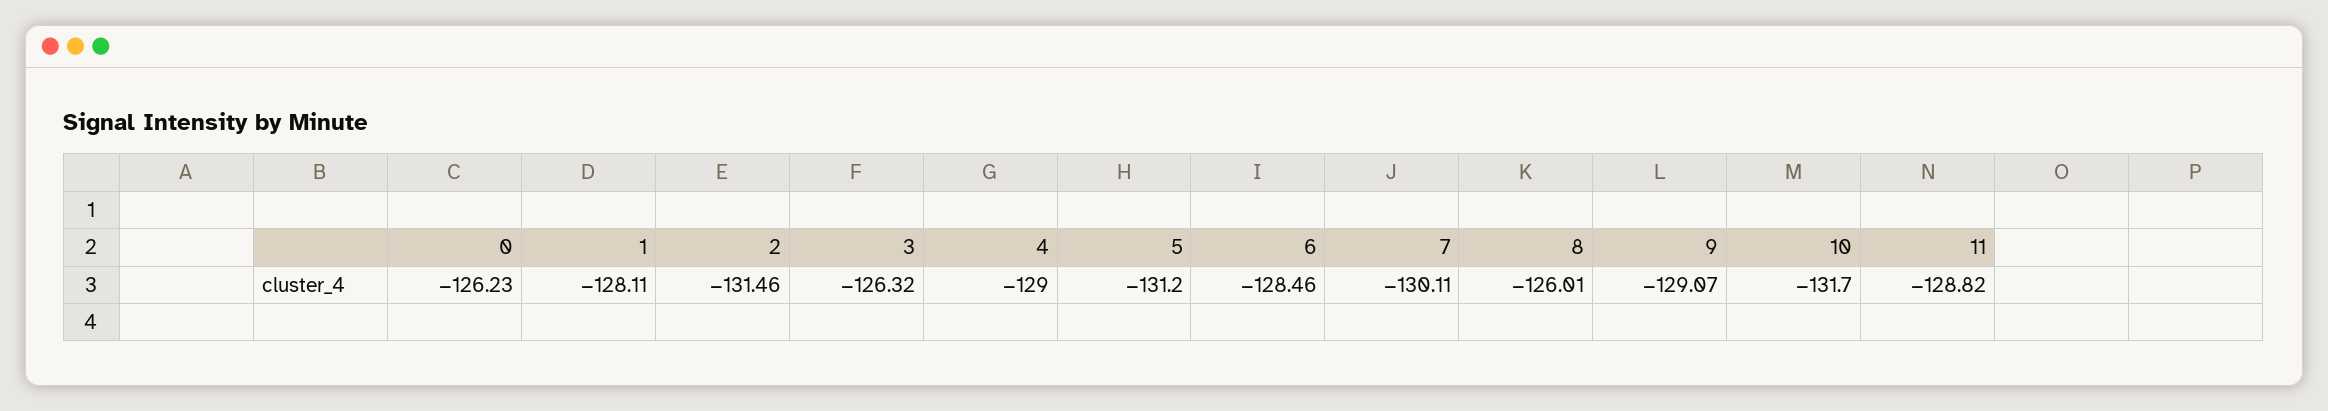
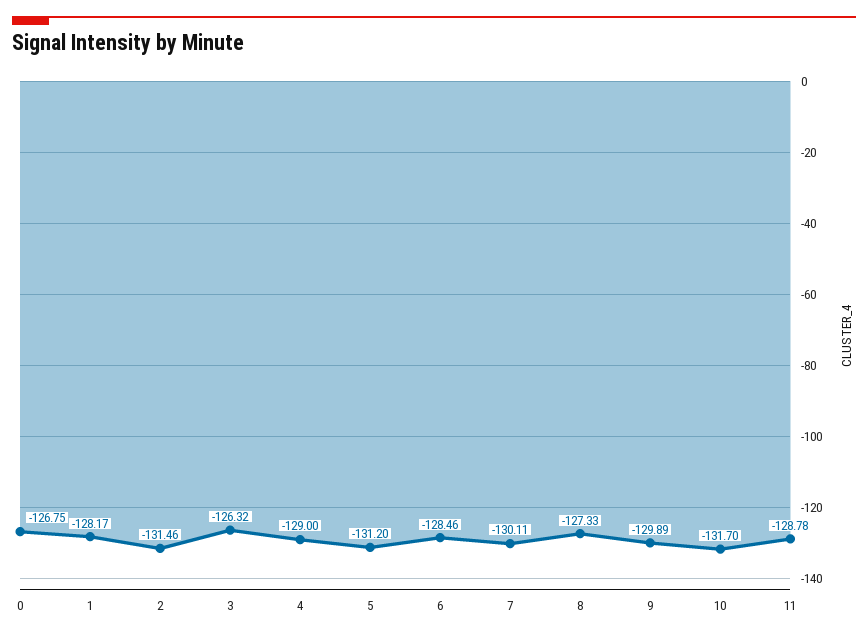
0: -126.23 -> -126.75
1: -128.11 -> -128.17
8: -126.01 -> -127.33
9: -129.07 -> -129.89
11: -128.82 -> -128.78

